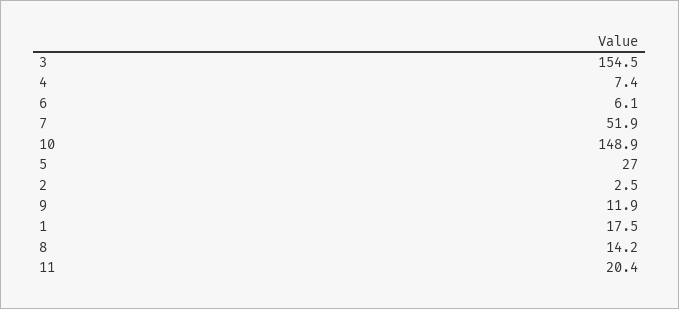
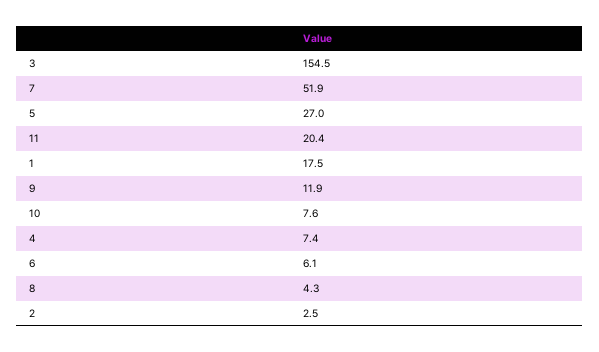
10: 148.9 -> 7.6
8: 14.2 -> 4.3

